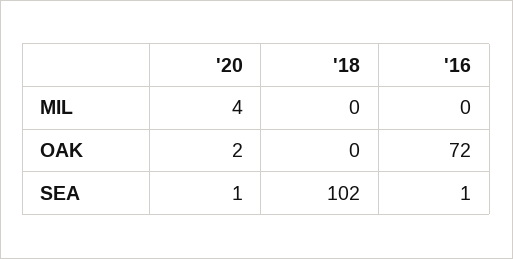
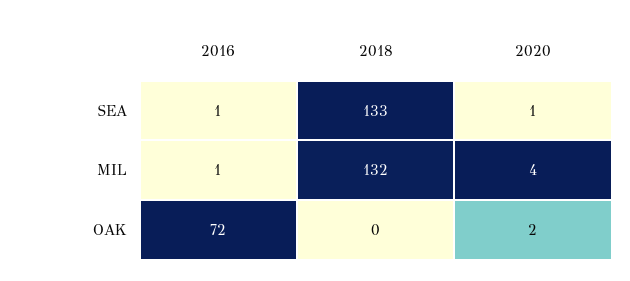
'18, MIL: 0 -> 132
'16, MIL: 0 -> 1
'18, SEA: 102 -> 133

